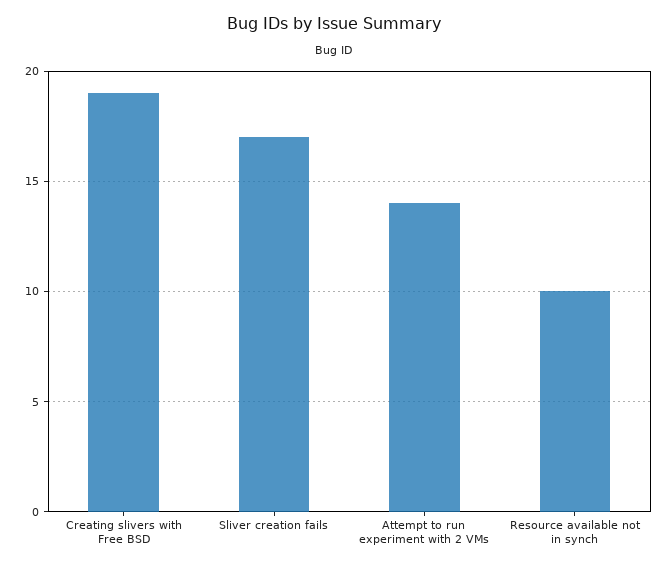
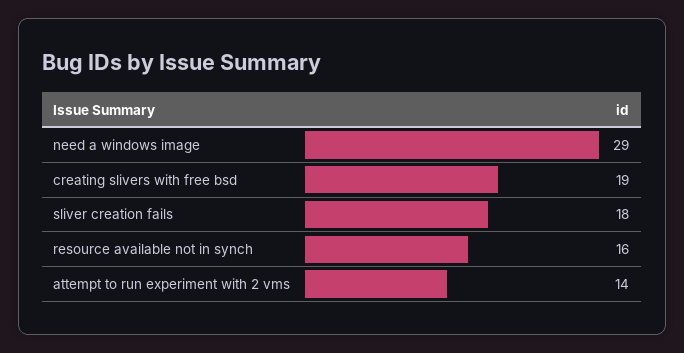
Sliver creation fails: 17 -> 18
Resource available not in synch: 10 -> 16
need a windows image: none -> 29

